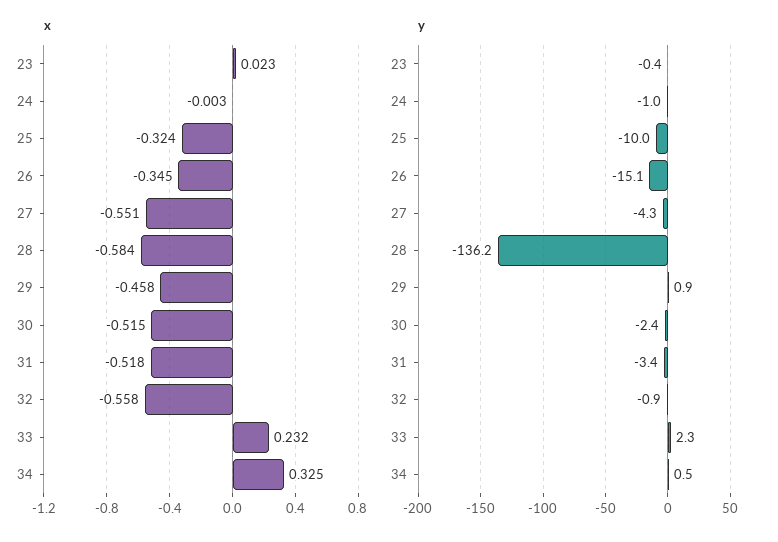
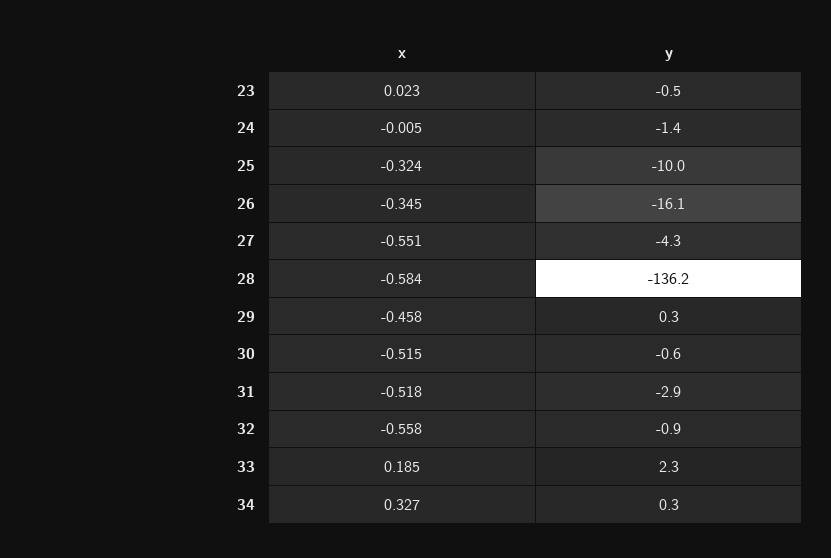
x, 24: -0.003 -> -0.005
x, 33: 0.232 -> 0.185
x, 34: 0.325 -> 0.327
y, 23: -0.4 -> -0.5
y, 24: -1 -> -1.4
y, 26: -15.1 -> -16.1
y, 29: 0.9 -> 0.3
y, 30: -2.4 -> -0.6
y, 31: -3.4 -> -2.9
y, 34: 0.5 -> 0.3

